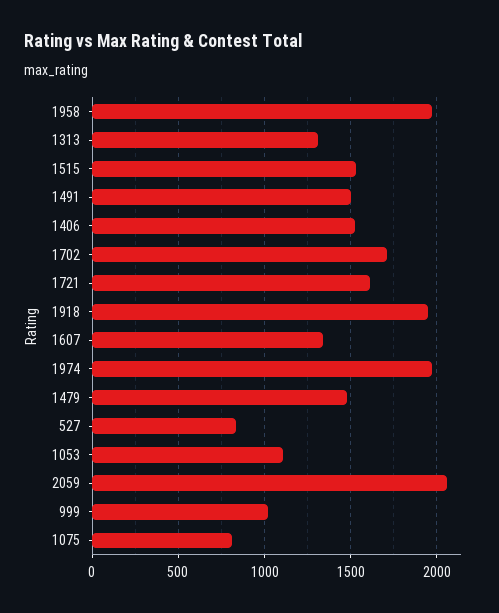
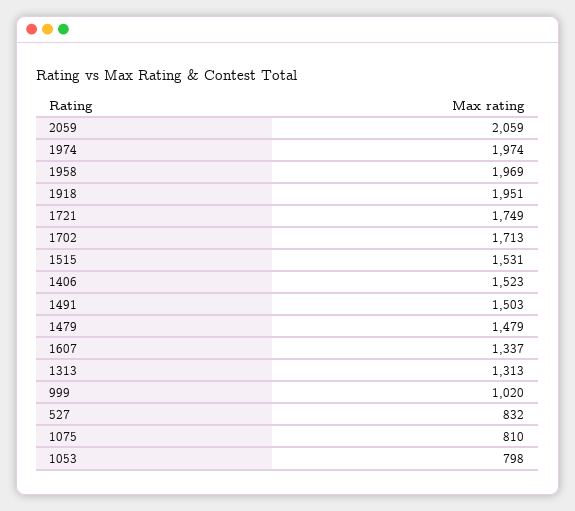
1721: 1600 -> 1749
1053: 1100 -> 798

